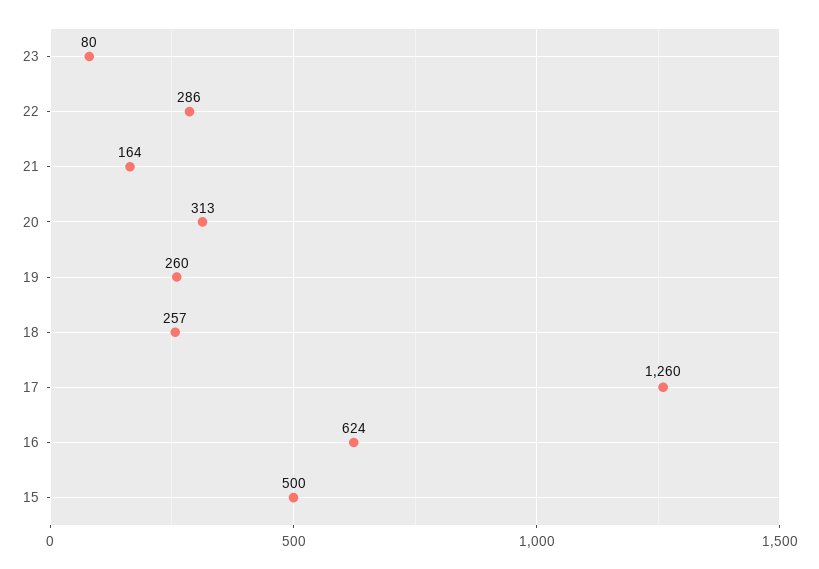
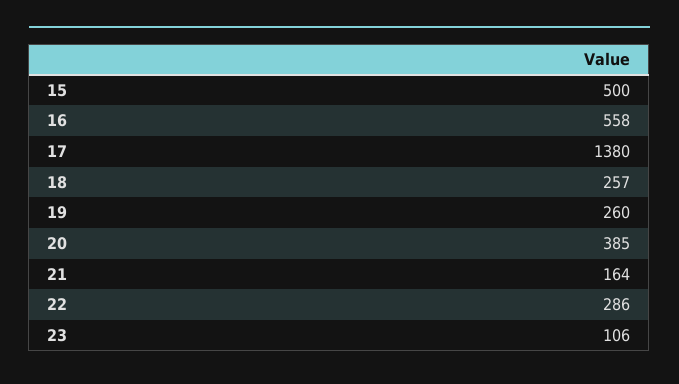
23: 80 -> 106
20: 313 -> 385
17: 1260 -> 1380
16: 624 -> 558

